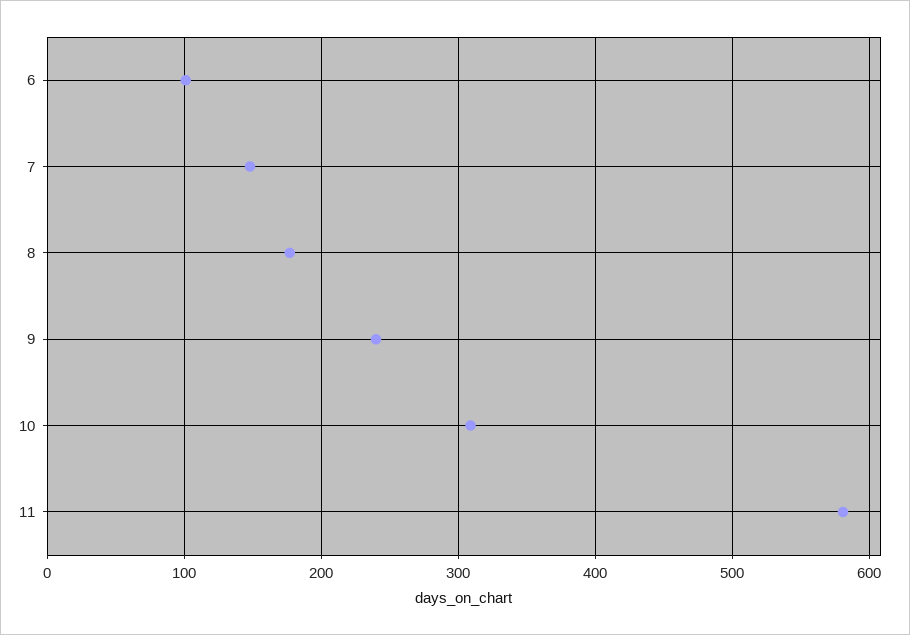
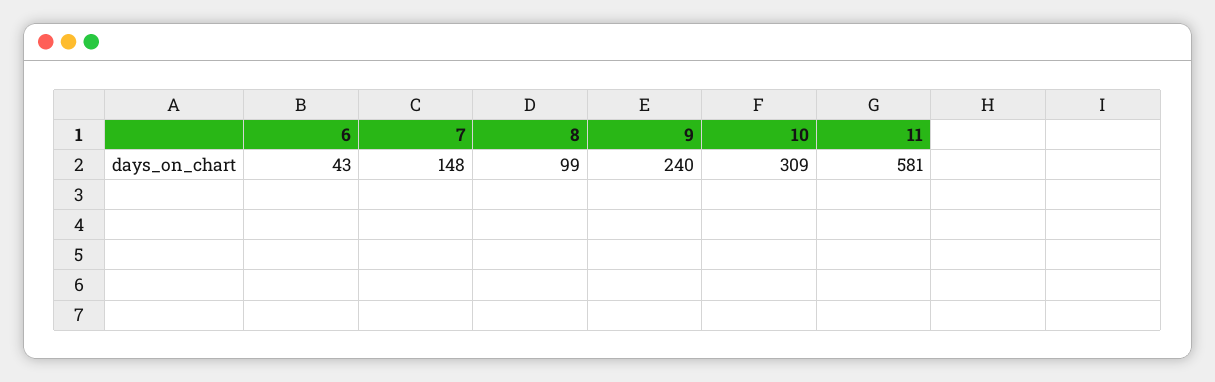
6: 100 -> 43
8: 180 -> 99

